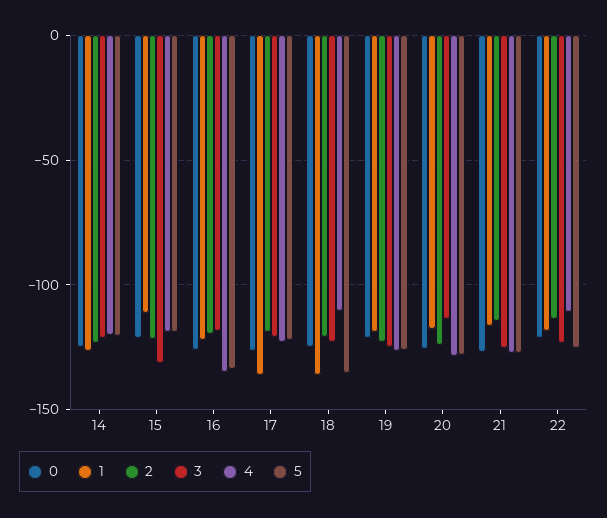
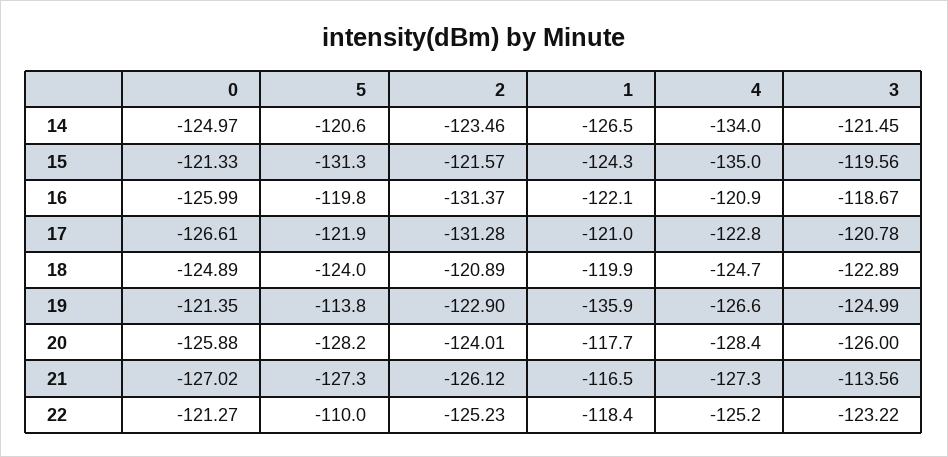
4, 14: -120 -> -134
1, 15: -110 -> -124.3
3, 15: -130 -> -119.56
4, 15: -120 -> -135
5, 15: -120 -> -131.3
2, 16: -120 -> -131.37
4, 16: -135 -> -120.9
5, 16: -135 -> -119.8
1, 17: -135 -> -121
2, 17: -120 -> -131.28
1, 18: -135 -> -119.9
4, 18: -110 -> -124.7
5, 18: -135 -> -124
1, 19: -120 -> -135.9
5, 19: -125 -> -113.8
3, 20: -115 -> -126
2, 21: -115 -> -126.12
3, 21: -125 -> -113.56
2, 22: -115 -> -125.23
4, 22: -110 -> -125.2
5, 22: -125 -> -110

